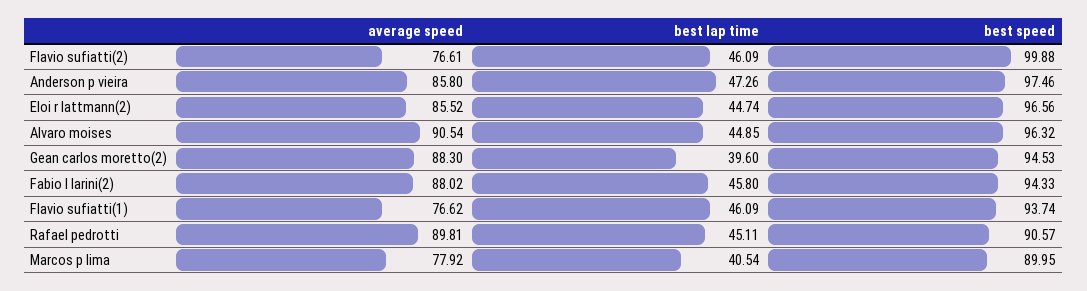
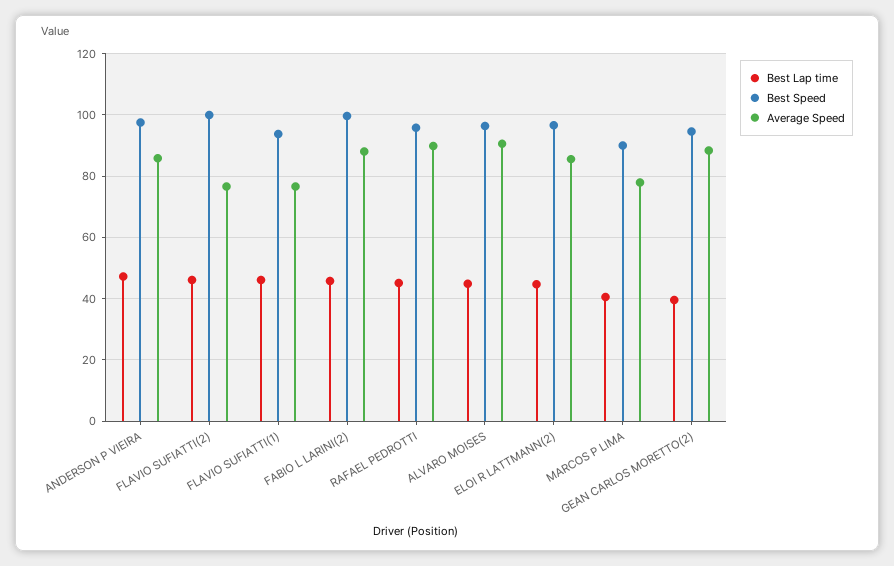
best speed, Fabio l larini(2): 94.33 -> 100
best speed, Rafael pedrotti: 90.57 -> 96

